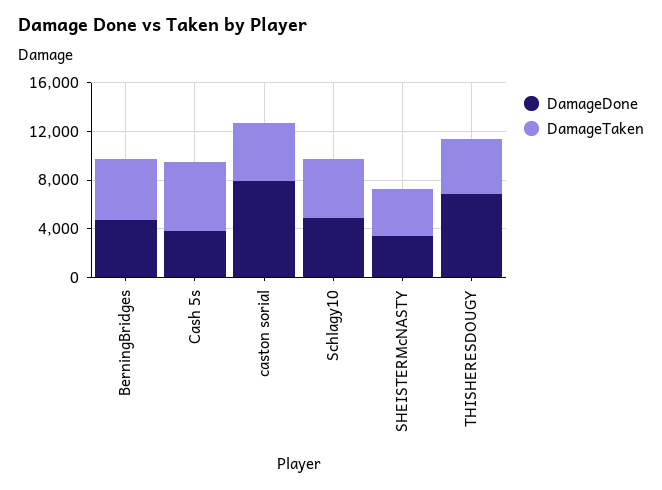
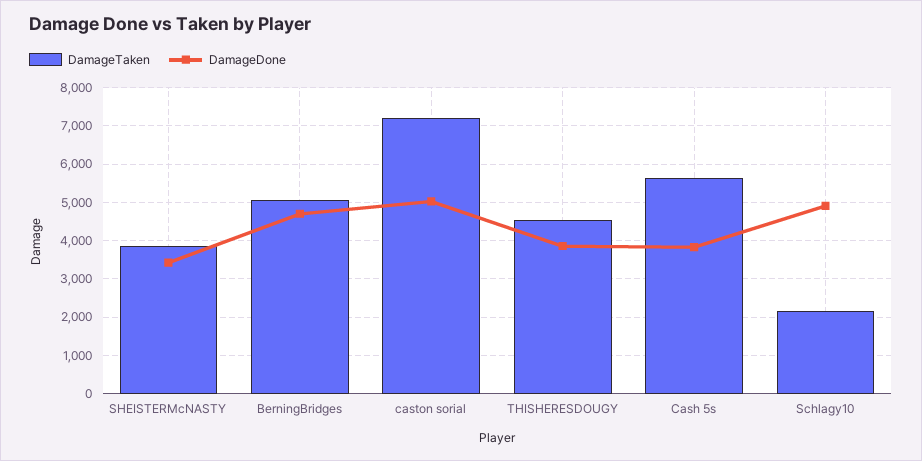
DamageDone, caston sorial: 8000 -> 5000
DamageTaken, caston sorial: 5000 -> 7200
DamageTaken, Schlagy10: 5000 -> 2200
DamageDone, THISHERESDOUGY: 7000 -> 3800

